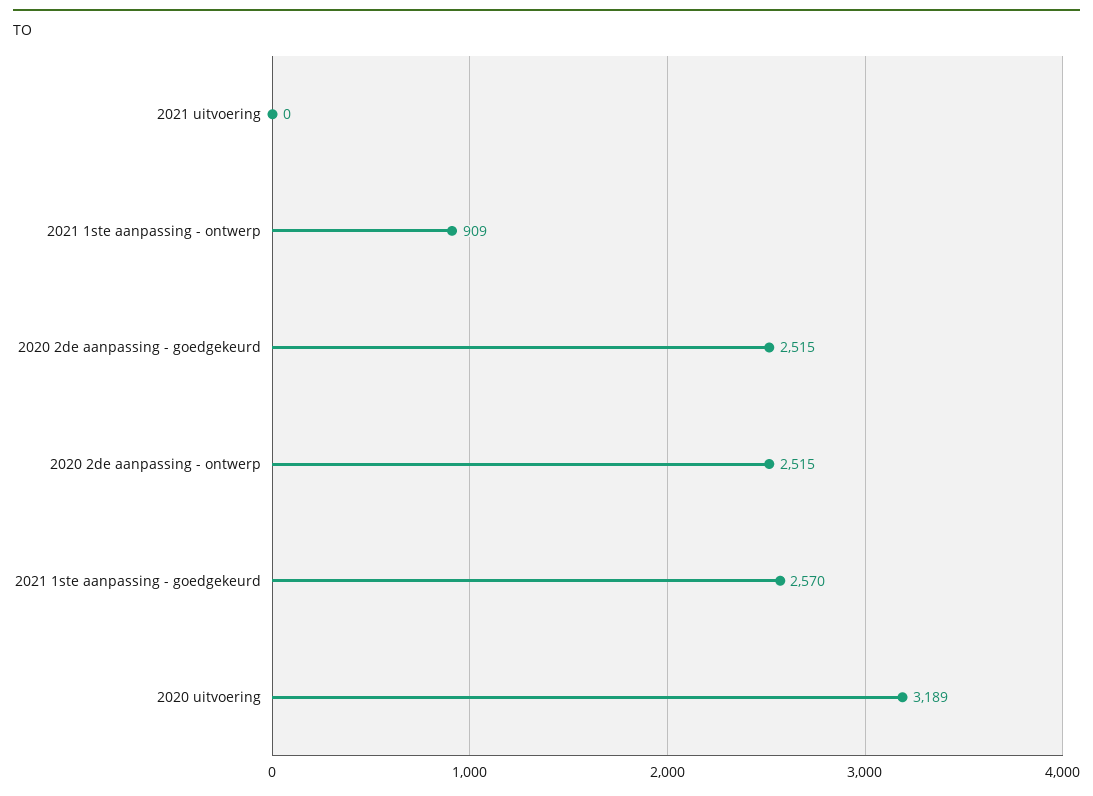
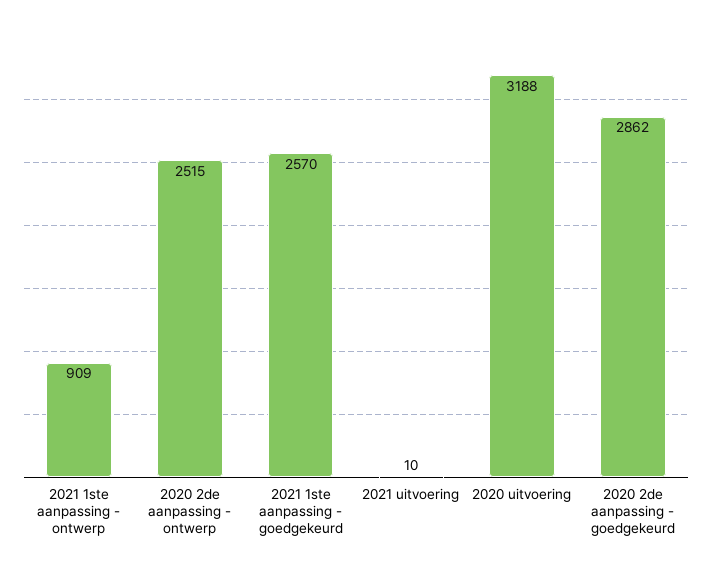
2021 uitvoering: 0 -> 10
2020 2de aanpassing - goedgekeurd: 2515 -> 2862
2020 uitvoering: 3189 -> 3188

